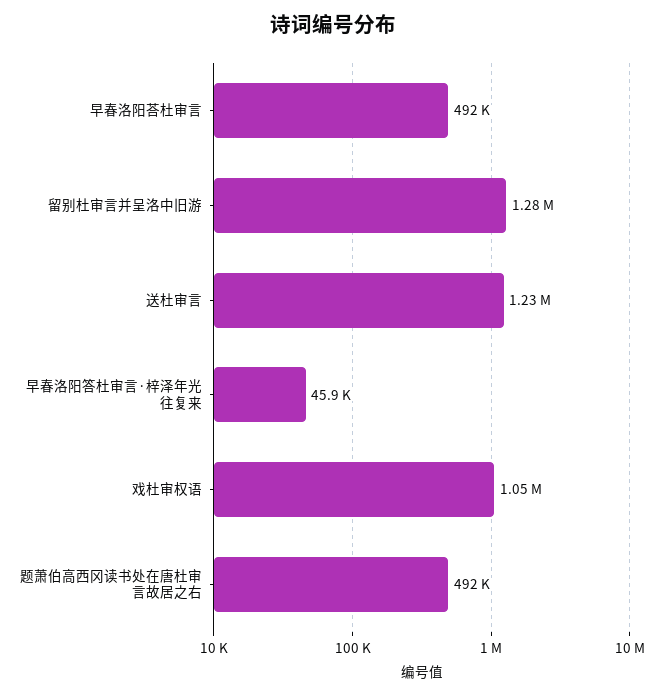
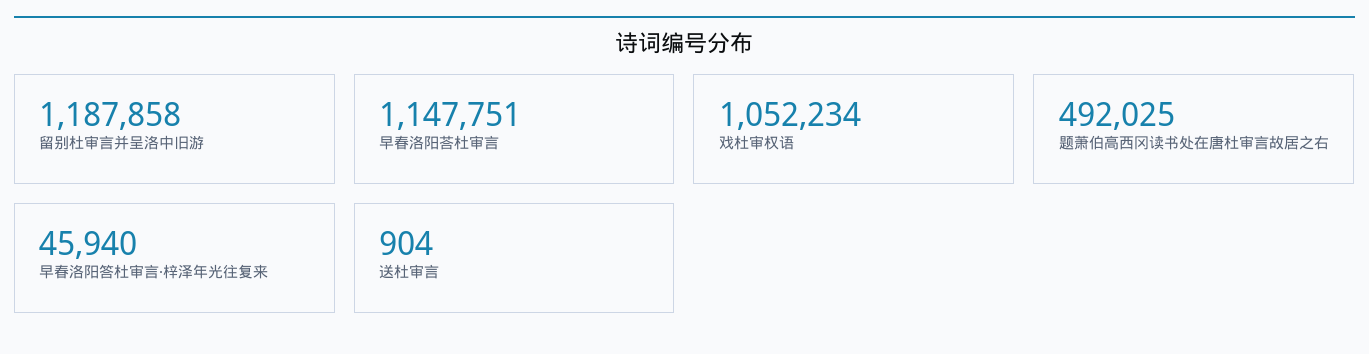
早春洛阳荅杜审言: 492000 -> 1147751
留别杜审言并呈洛中旧游: 1280000 -> 1187858
送杜审言: 1230000 -> 904

